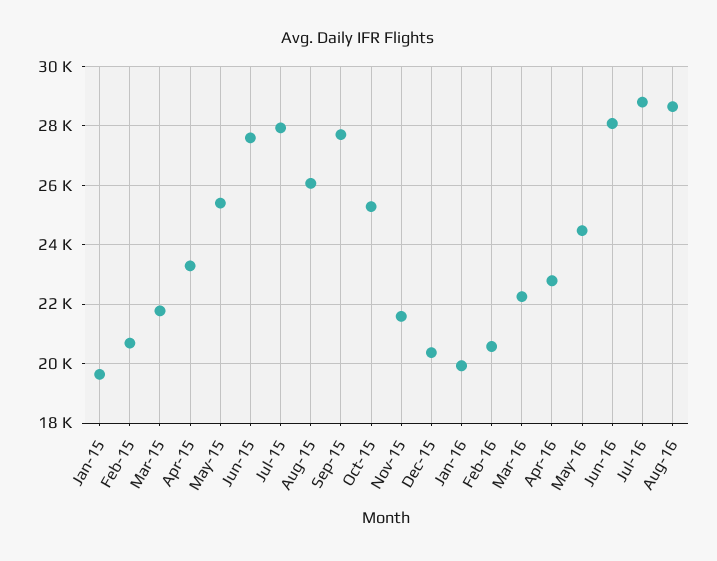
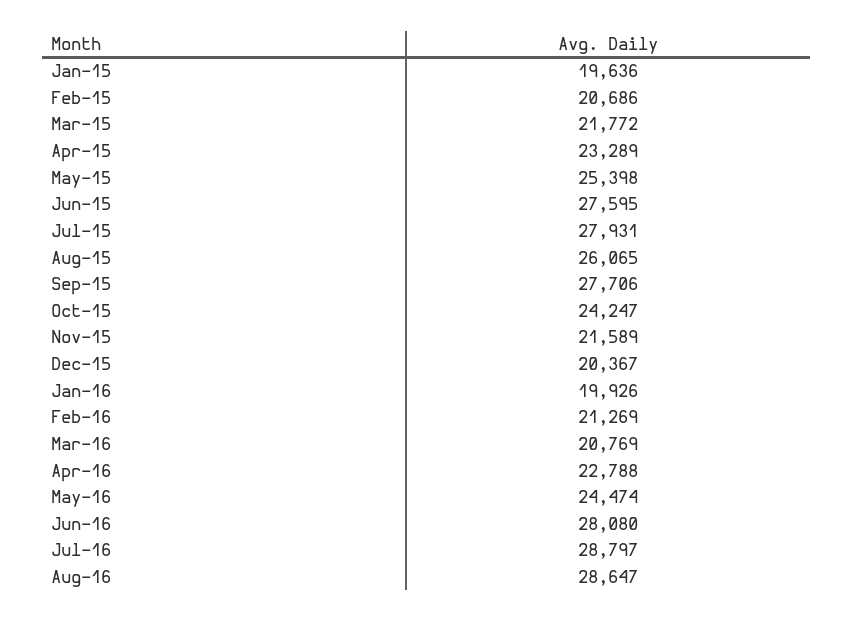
Oct-15: 25250 -> 24247
Feb-16: 20500 -> 21269
Mar-16: 22250 -> 20769

